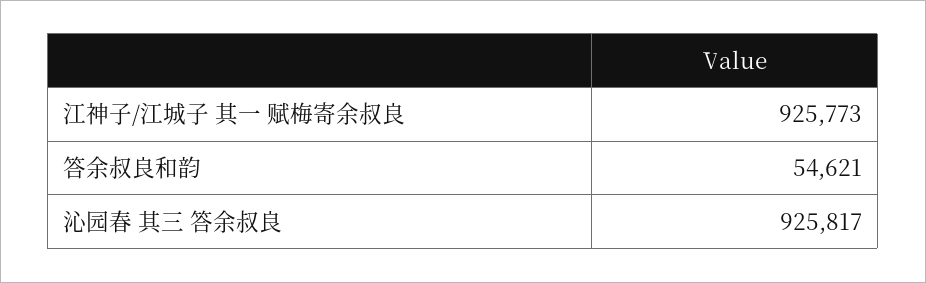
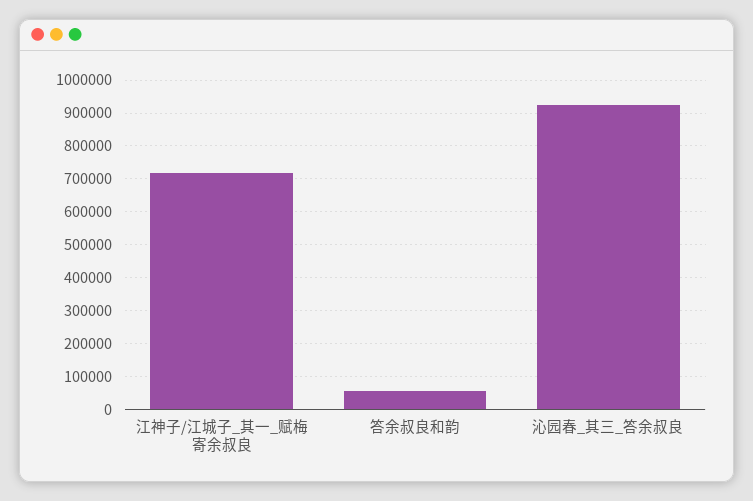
江神子/江城子 其一 赋梅寄余叔良: 925773 -> 720000

